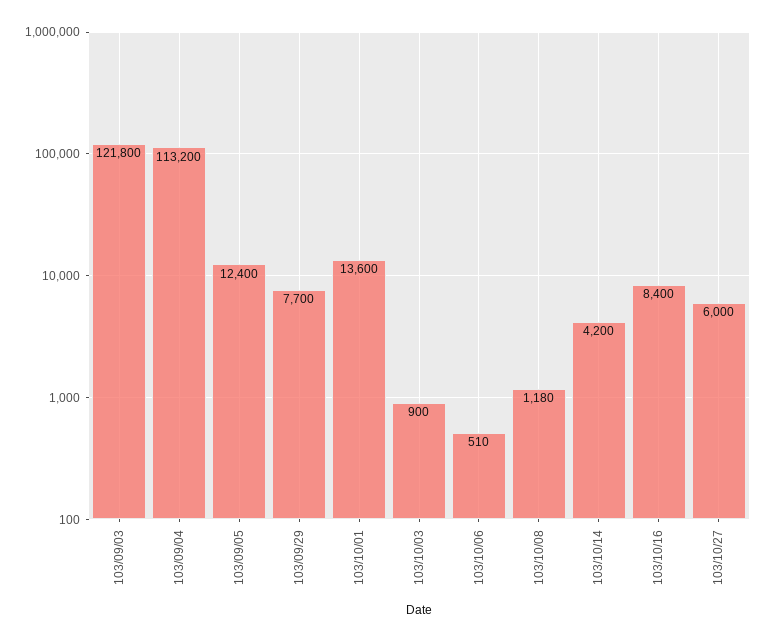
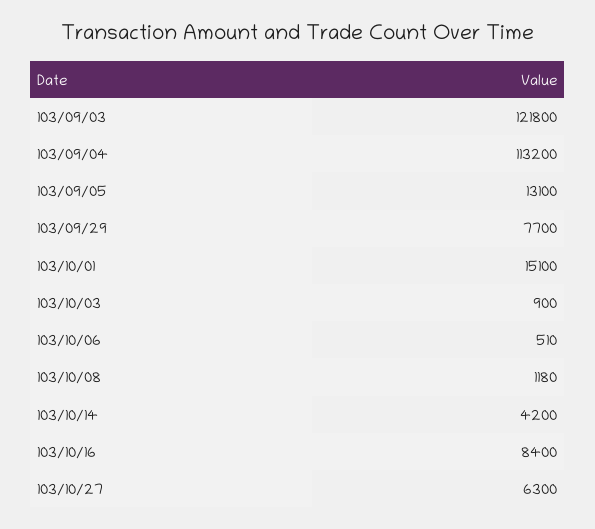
103/09/05: 12400 -> 13100
103/10/01: 13600 -> 15100
103/10/27: 6000 -> 6300

